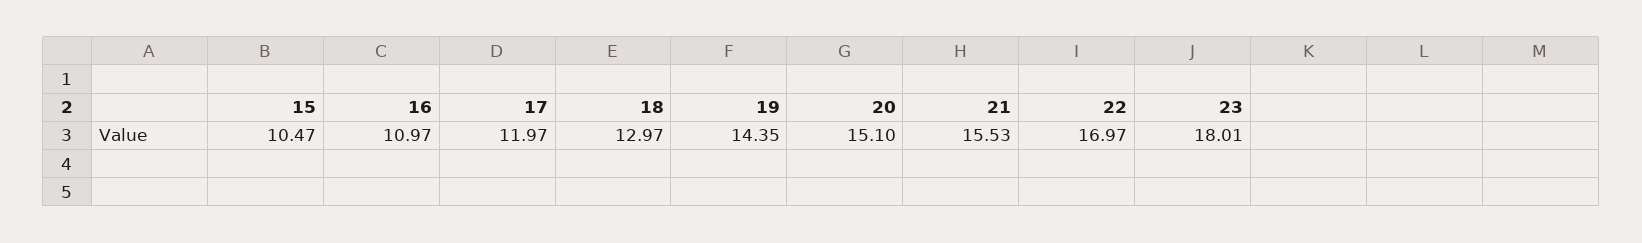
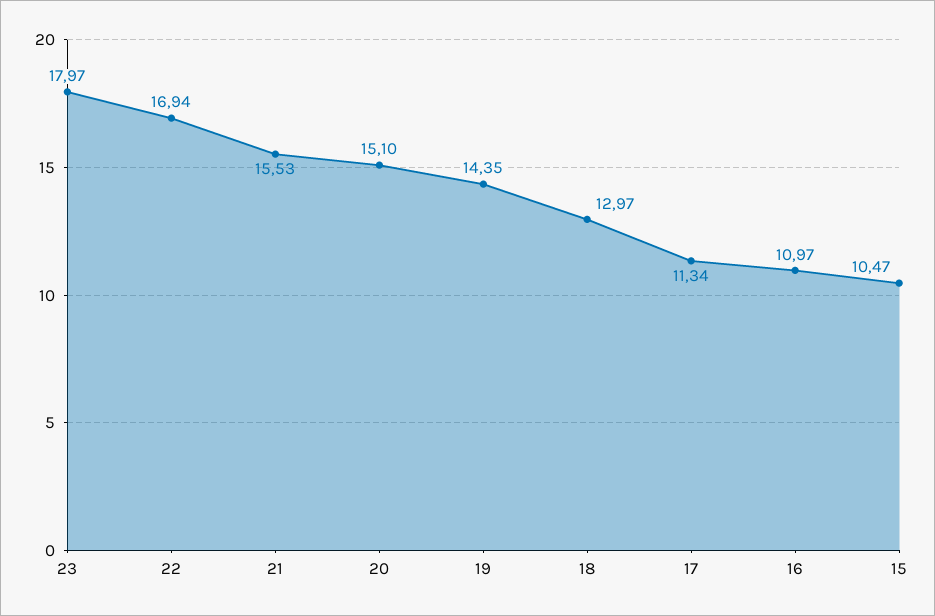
17: 11.97 -> 11.34
22: 16.97 -> 16.94
23: 18.01 -> 17.97

